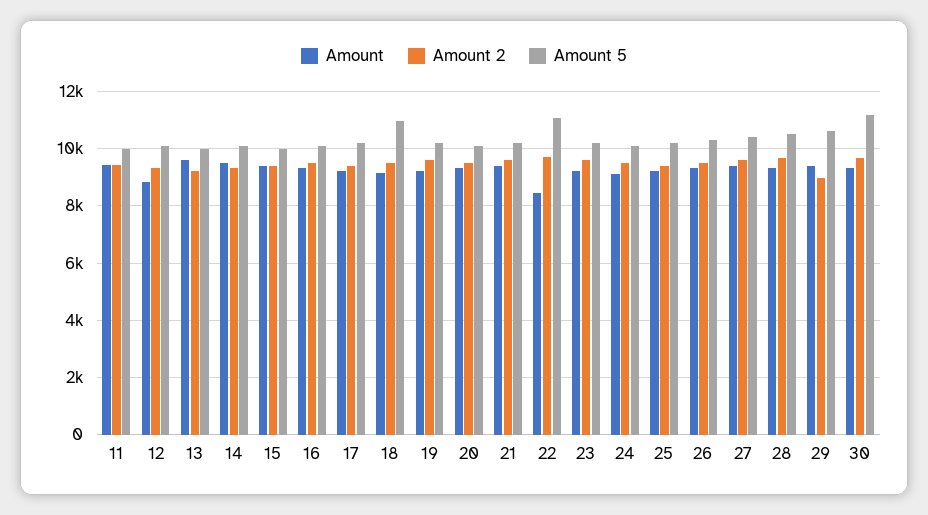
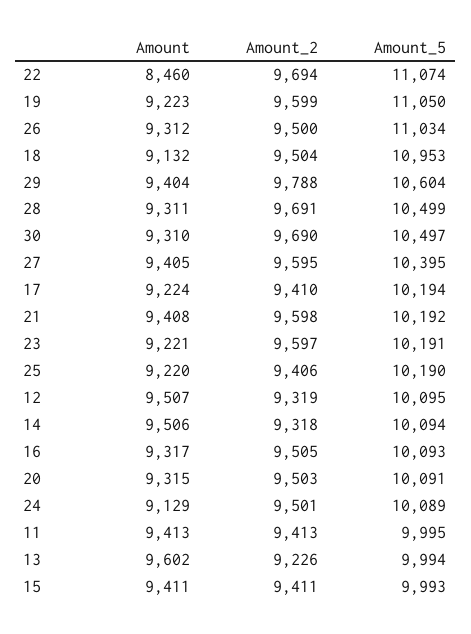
Amount, 12: 8750 -> 9507
Amount 5, 19: 10250 -> 11050
Amount 5, 26: 10250 -> 11034
Amount 2, 29: 9000 -> 9788
Amount 5, 30: 11250 -> 10497

